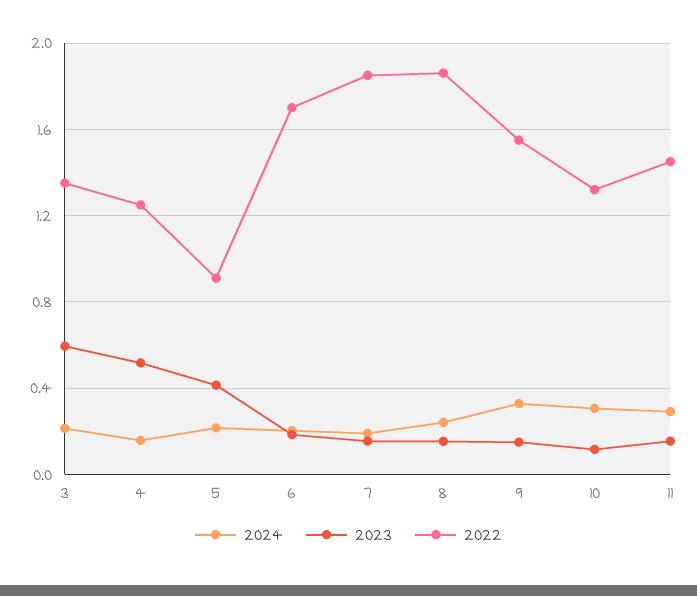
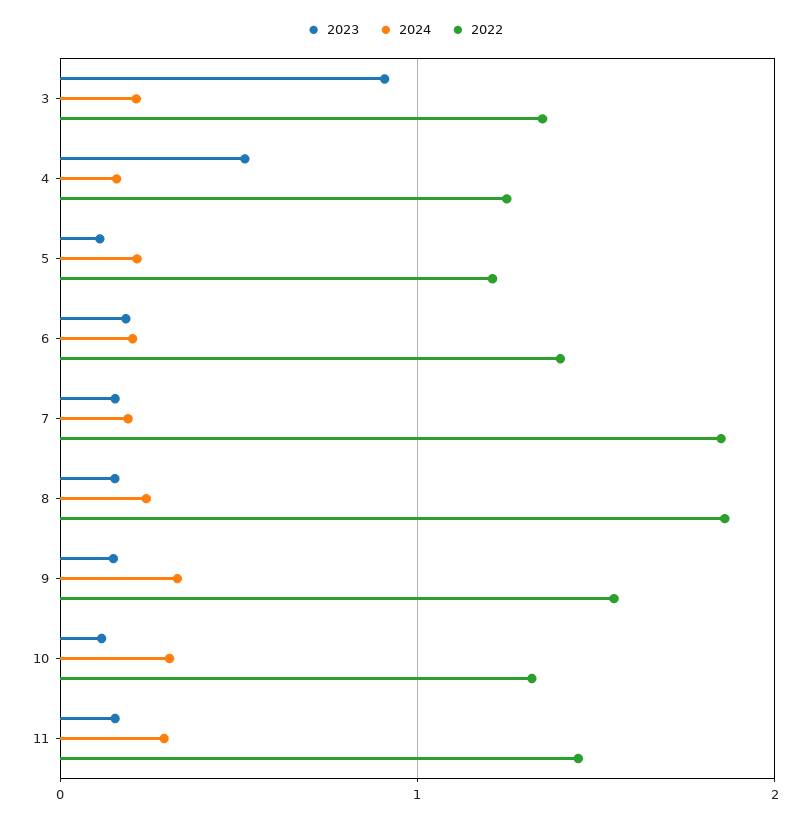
2023, 3: 0.6 -> 0.9
2023, 5: 0.4 -> 0.1
2022, 5: 0.9 -> 1.2
2022, 6: 1.7 -> 1.4

